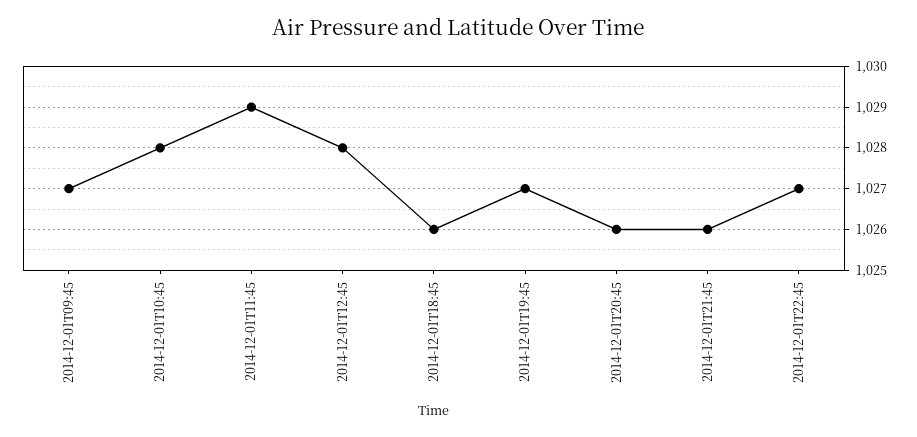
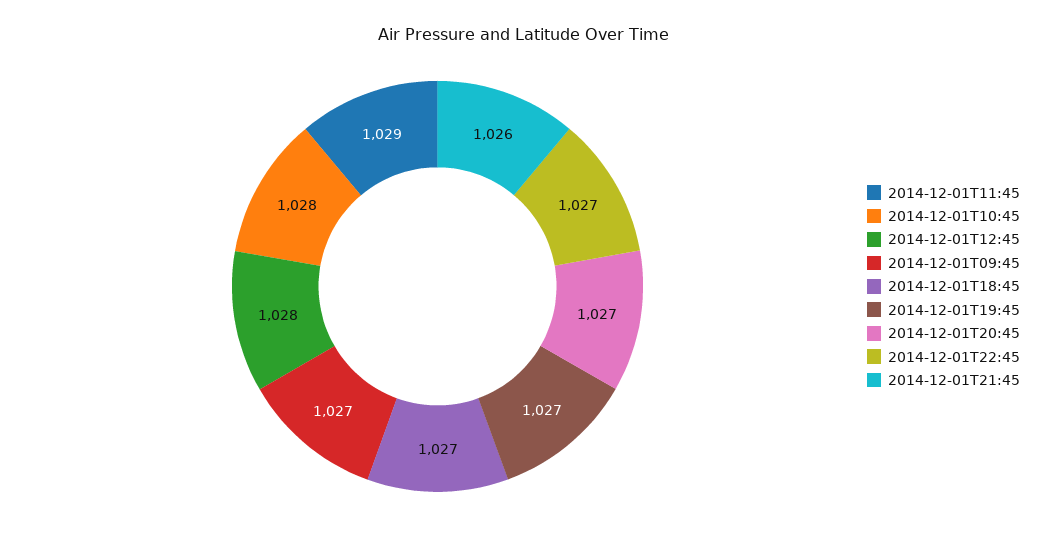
2014-12-01T18:45: 1026 -> 1027
2014-12-01T20:45: 1026 -> 1027

